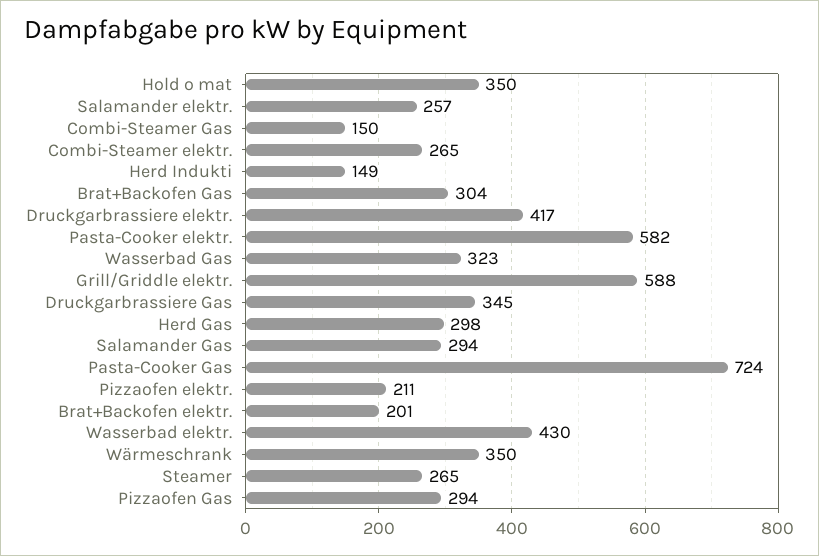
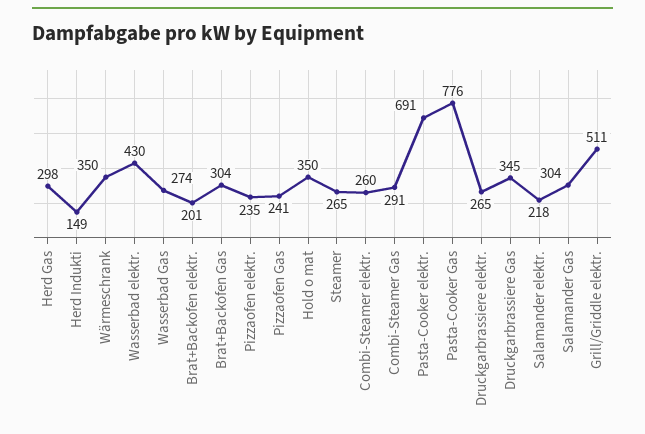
Salamander elektr.: 257 -> 218
Combi-Steamer Gas: 150 -> 291
Combi-Steamer elektr.: 265 -> 260
Druckgarbrassiere elektr.: 417 -> 265
Pasta-Cooker elektr.: 582 -> 691
Wasserbad Gas: 323 -> 274
Grill/Griddle elektr.: 588 -> 511
Salamander Gas: 294 -> 304
Pasta-Cooker Gas: 724 -> 776
Pizzaofen elektr.: 211 -> 235
Pizzaofen Gas: 294 -> 241

